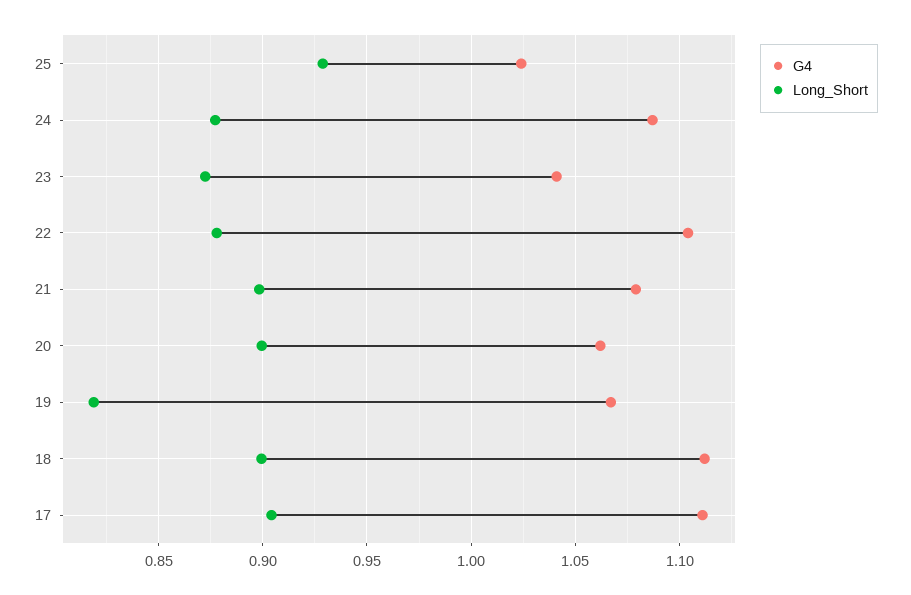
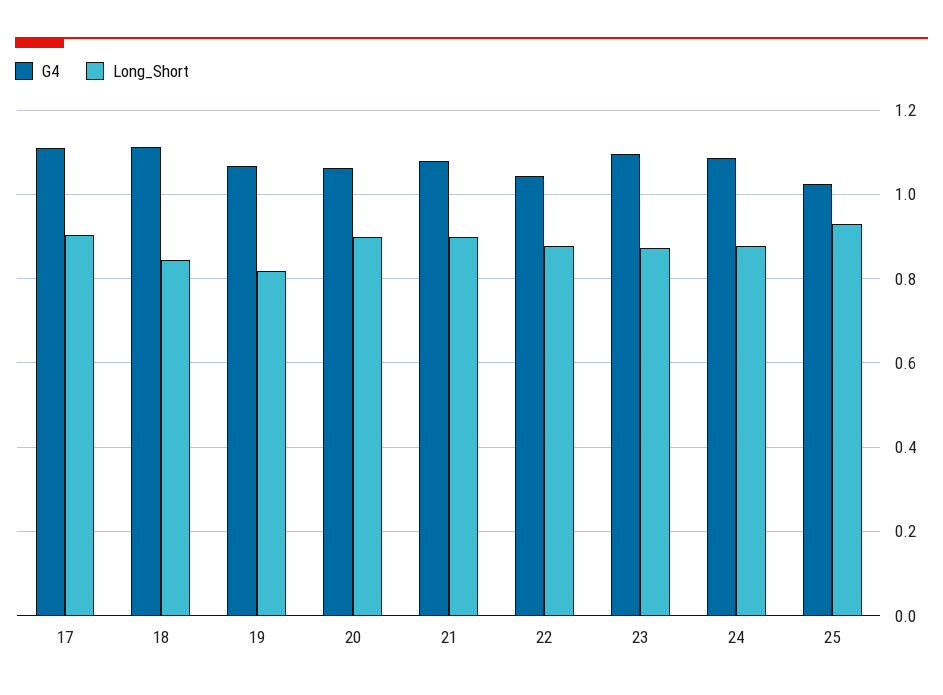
G4, 23: 1.04 -> 1.1
G4, 22: 1.105 -> 1.04
Long_Short, 18: 0.9 -> 0.84

